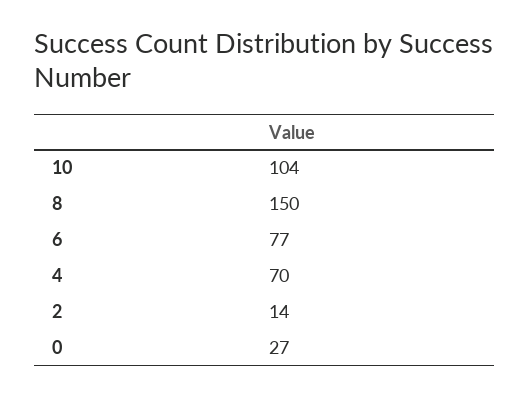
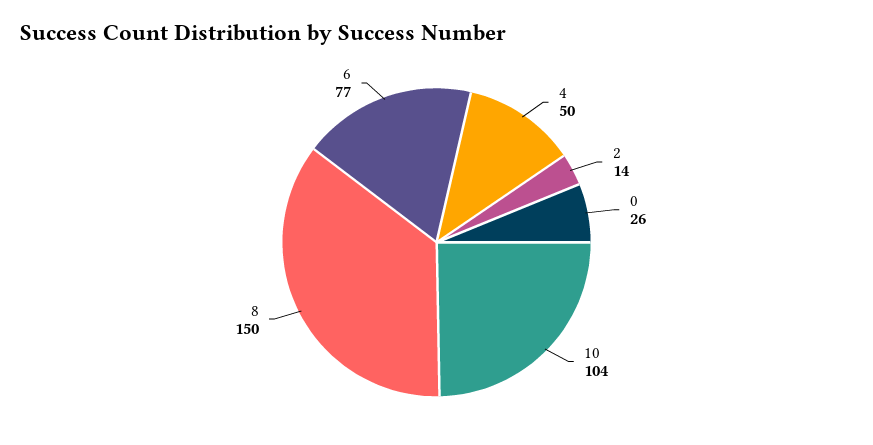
4: 70 -> 50
0: 27 -> 26

